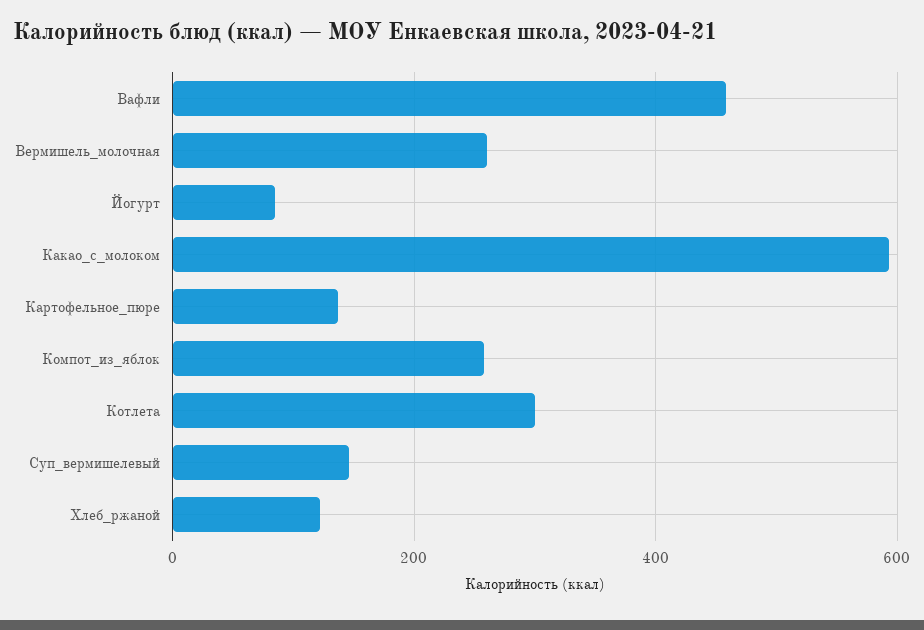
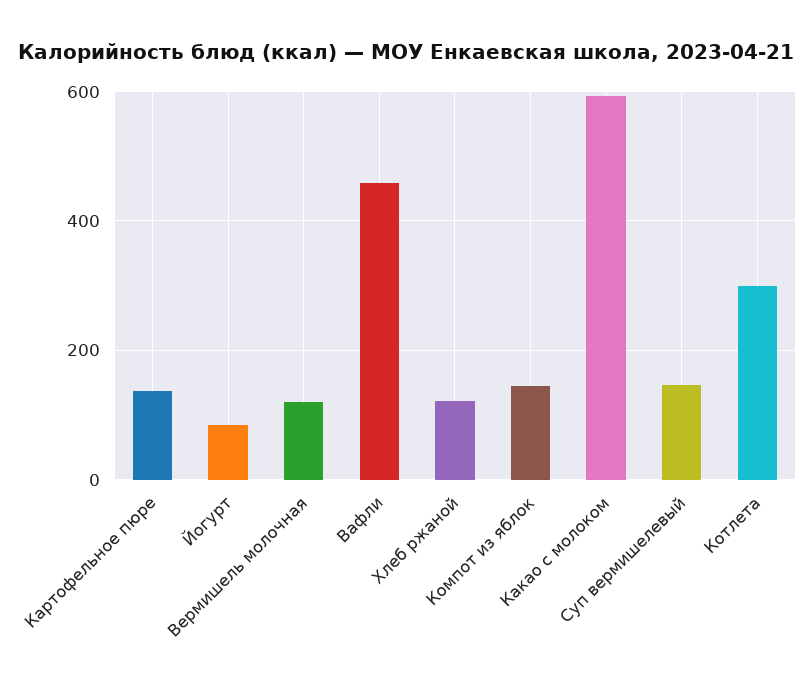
Вермишель_молочная: 260 -> 120
Компот_из_яблок: 260 -> 140

